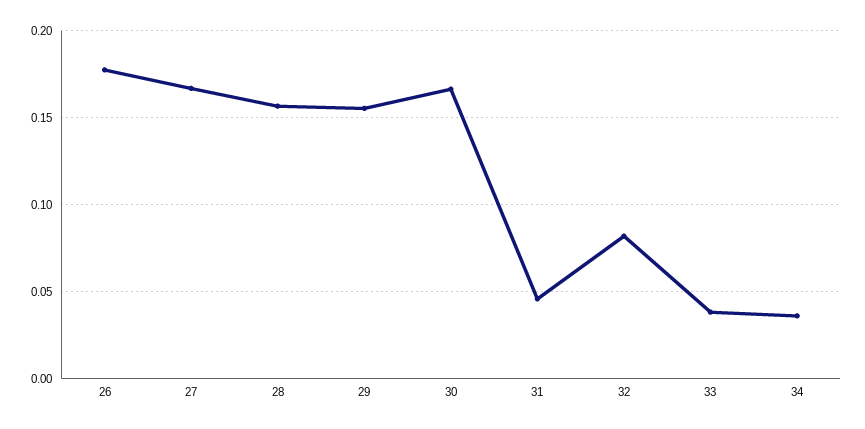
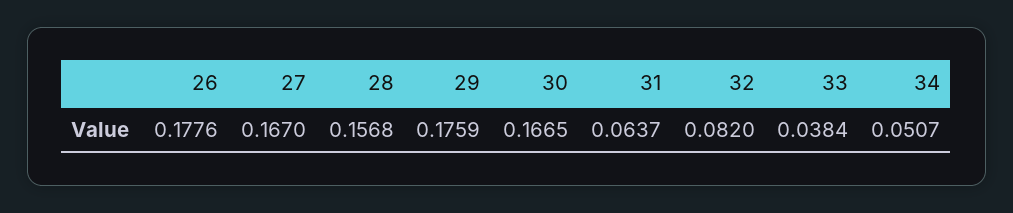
29: 0.155 -> 0.1759
31: 0.045 -> 0.0637
34: 0.035 -> 0.0507

